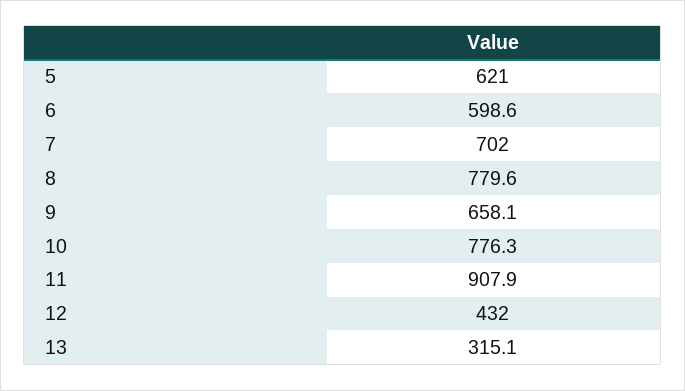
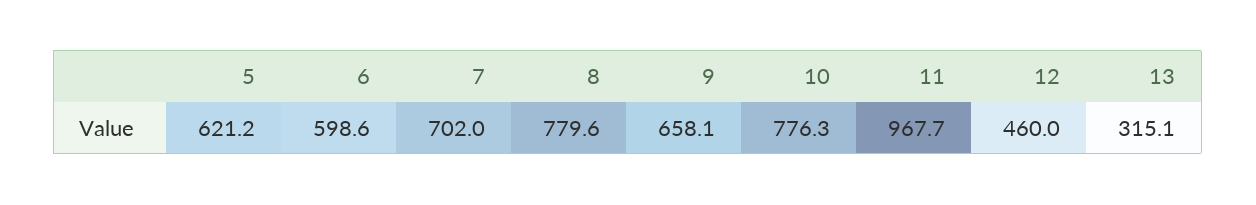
5: 621 -> 621.2
11: 907.9 -> 967.7
12: 432 -> 460

